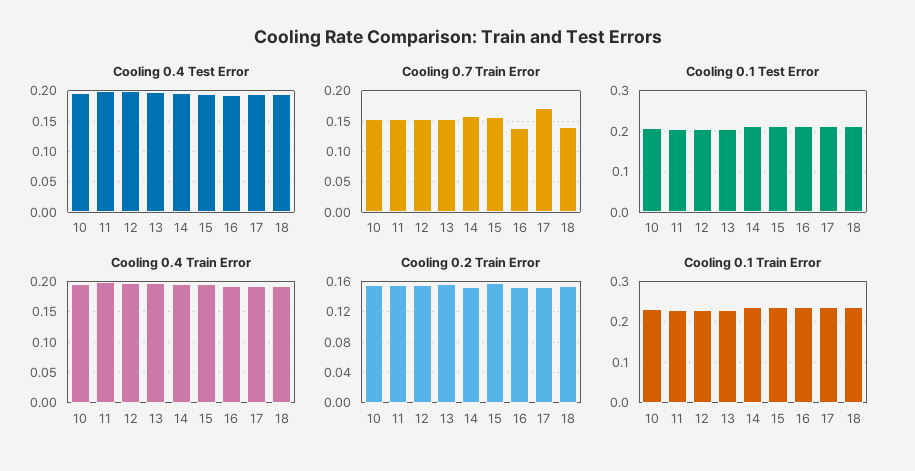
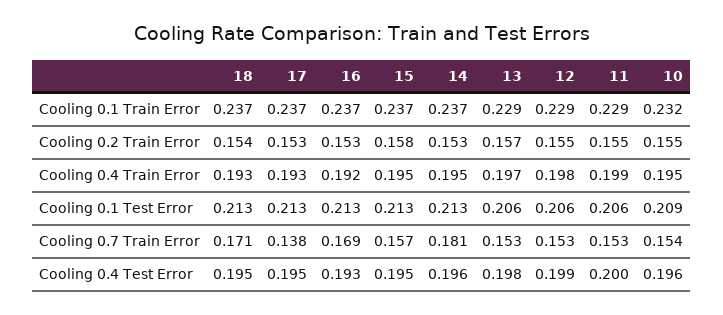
Cooling 0.7 Train Error, 14: 0.16 -> 0.181
Cooling 0.7 Train Error, 16: 0.14 -> 0.169
Cooling 0.7 Train Error, 17: 0.17 -> 0.138
Cooling 0.7 Train Error, 18: 0.14 -> 0.171

